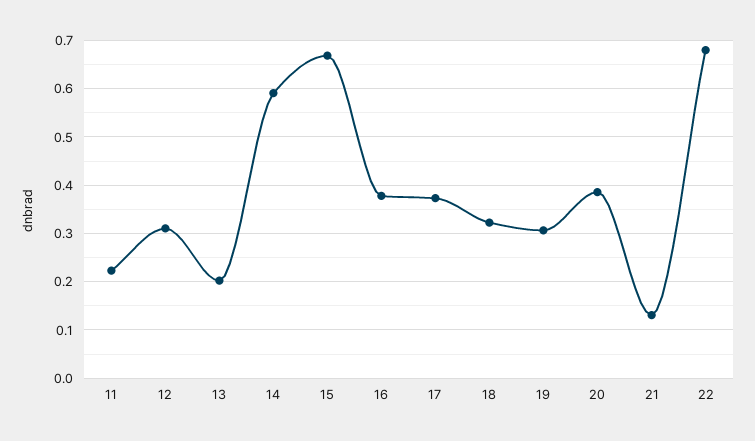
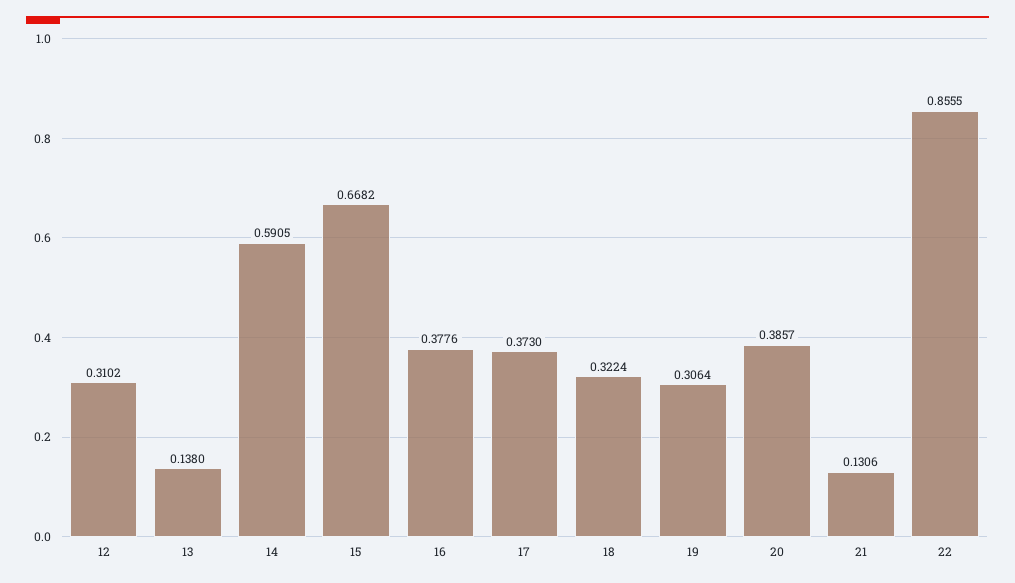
11: 0.22 -> none
13: 0.2 -> 0.138
22: 0.68 -> 0.8555

